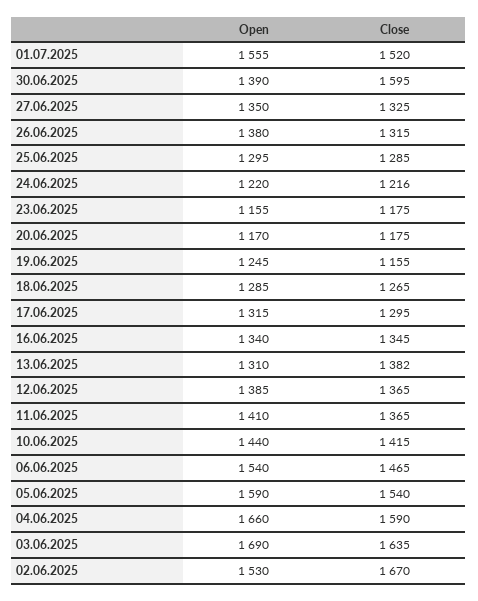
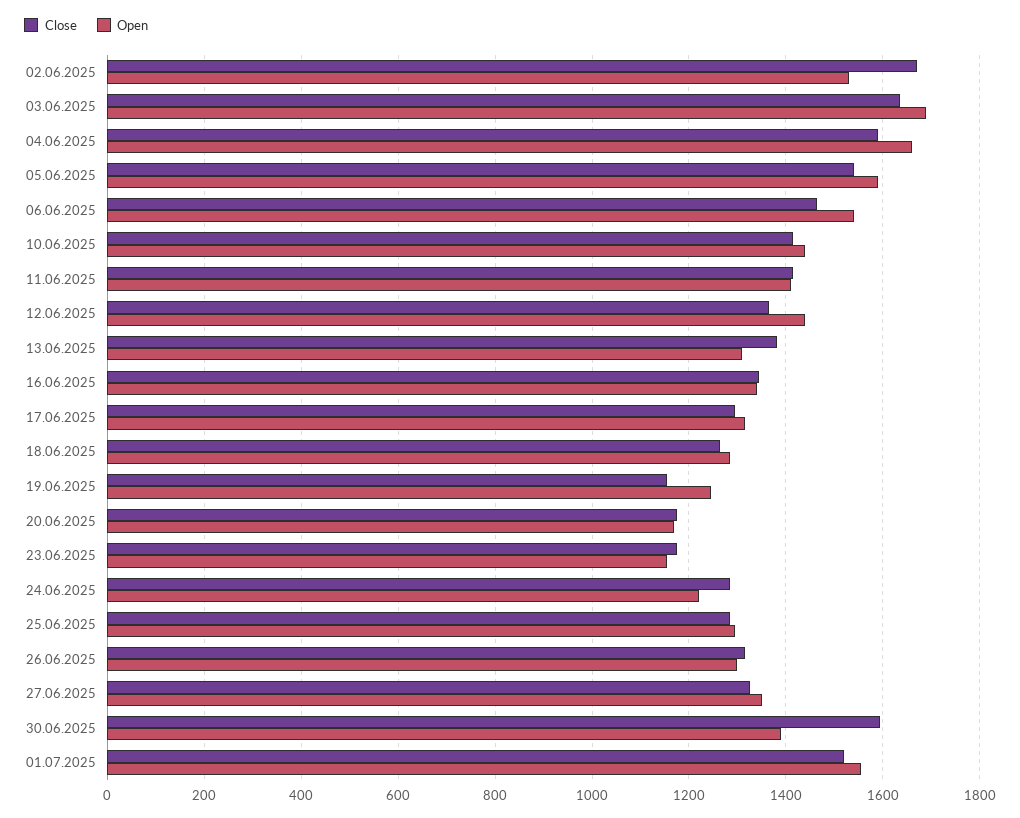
Open, 26.06.2025: 1380 -> 1300
Close, 24.06.2025: 1216 -> 1280
Open, 12.06.2025: 1385 -> 1440
Close, 11.06.2025: 1365 -> 1420

